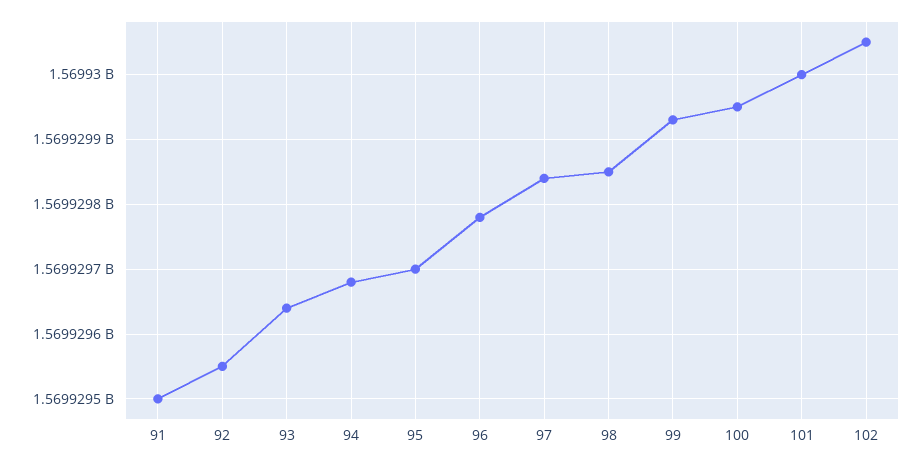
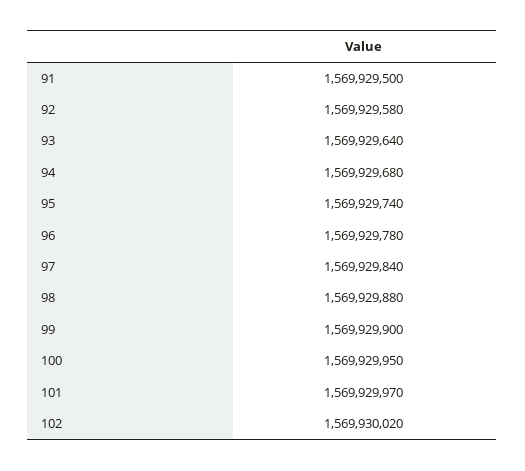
92: 1569929550 -> 1569929580
95: 1569929700 -> 1569929740
98: 1569929850 -> 1569929880
99: 1569929930 -> 1569929900
101: 1569930000 -> 1569929970
102: 1569930050 -> 1569930020

